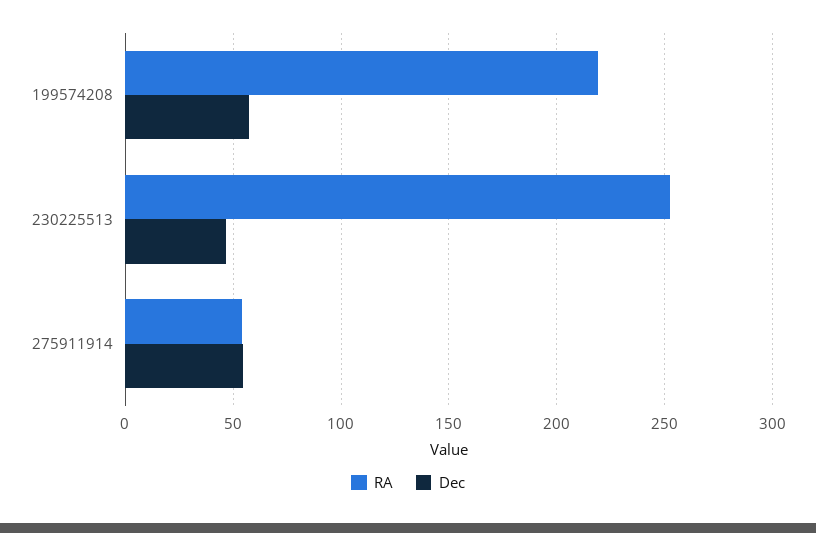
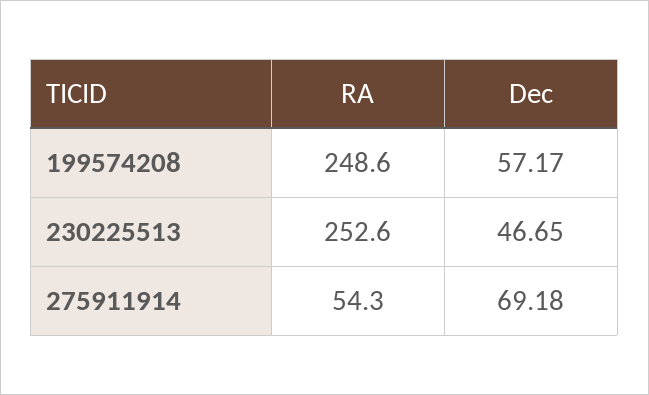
RA, 199574208: 220 -> 248.6
Dec, 275911914: 55 -> 69.18

